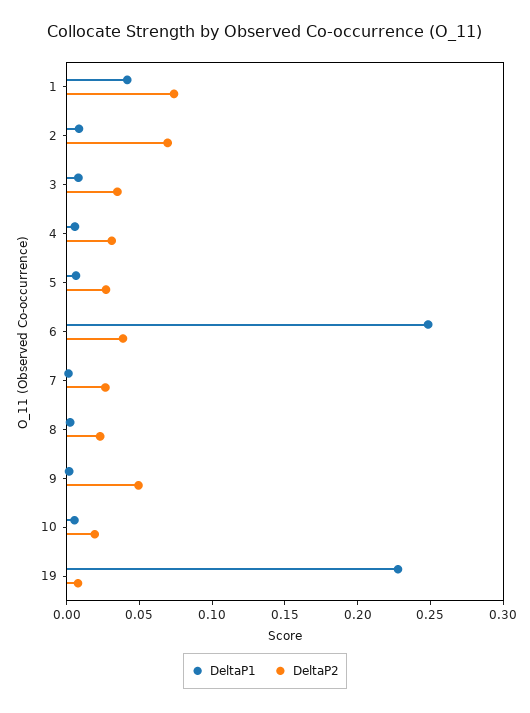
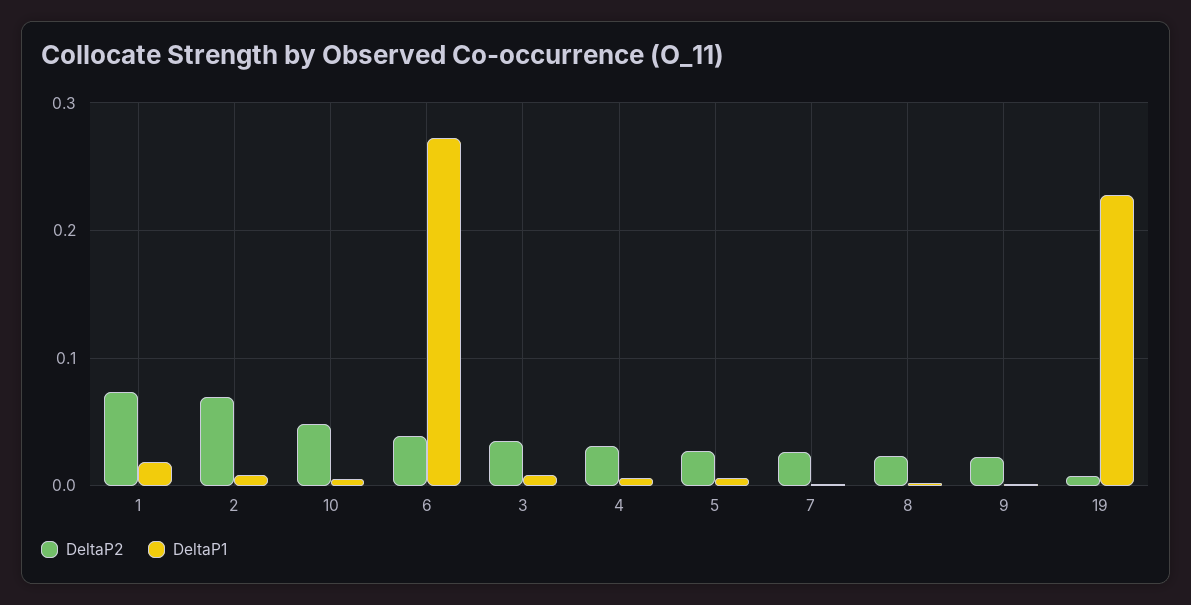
DeltaP1, 1: 0.04 -> 0.02
DeltaP1, 6: 0.25 -> 0.27
DeltaP2, 9: 0.05 -> 0.02
DeltaP2, 10: 0.02 -> 0.05

